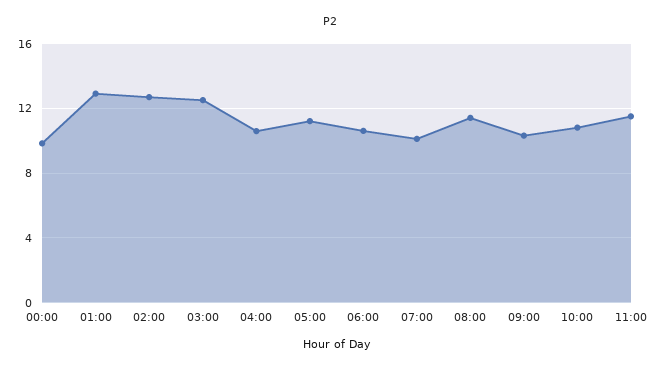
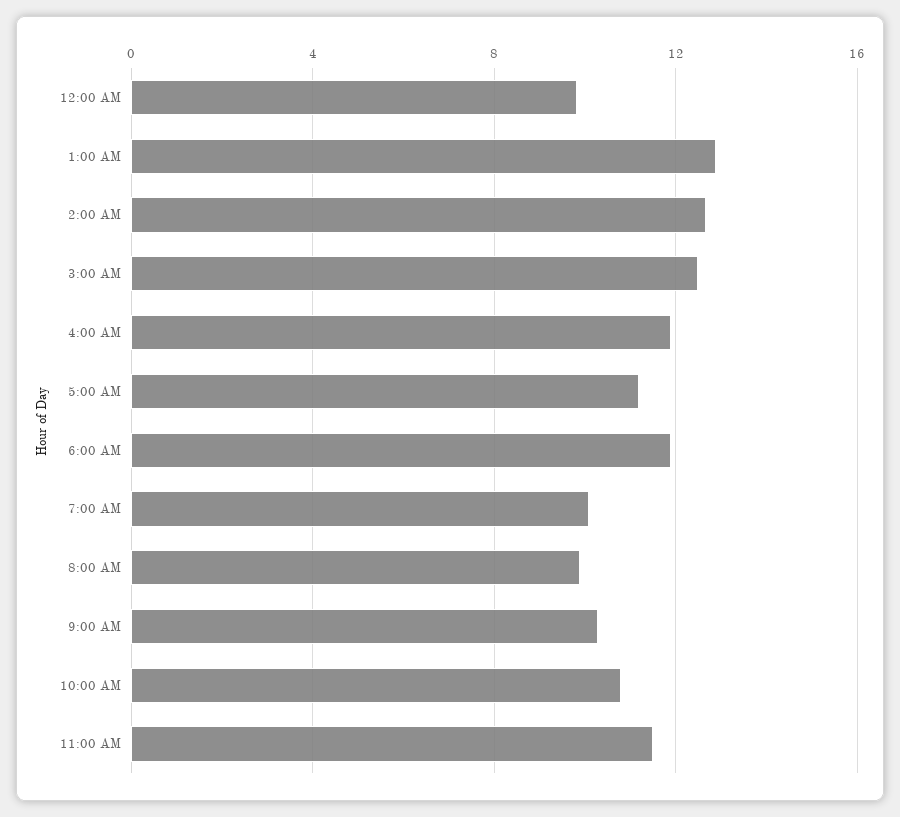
04:00: 10.5 -> 12
06:00: 10.5 -> 12
08:00: 11.5 -> 10

